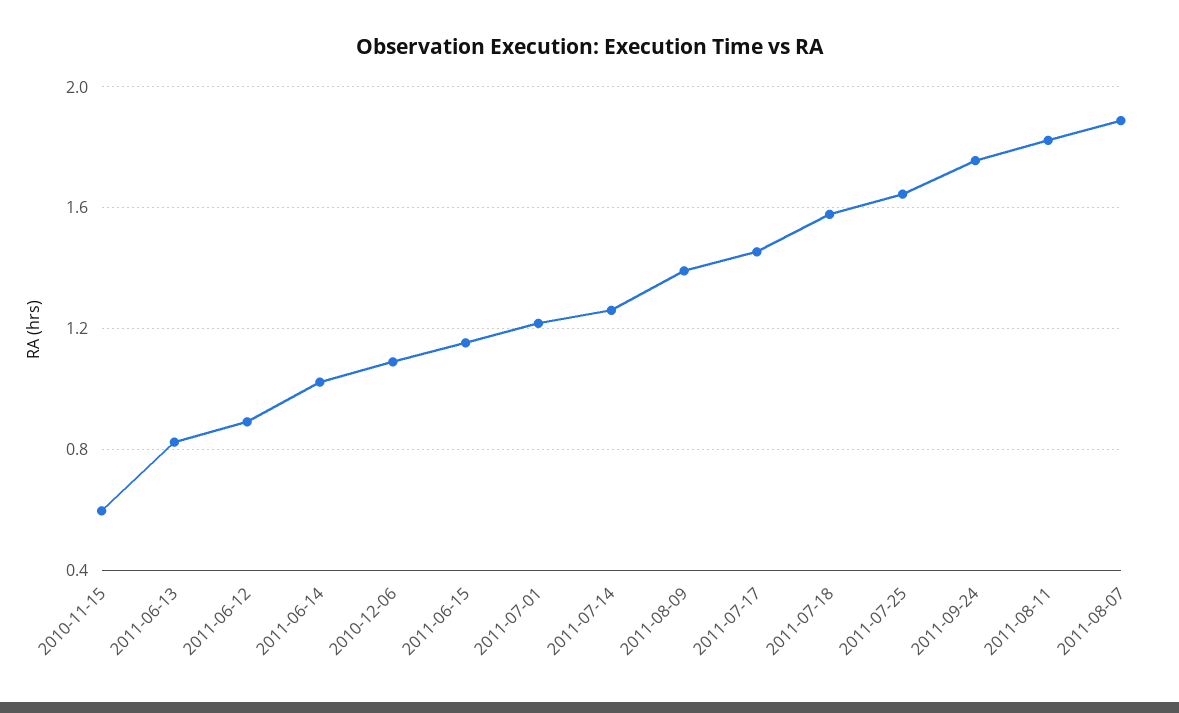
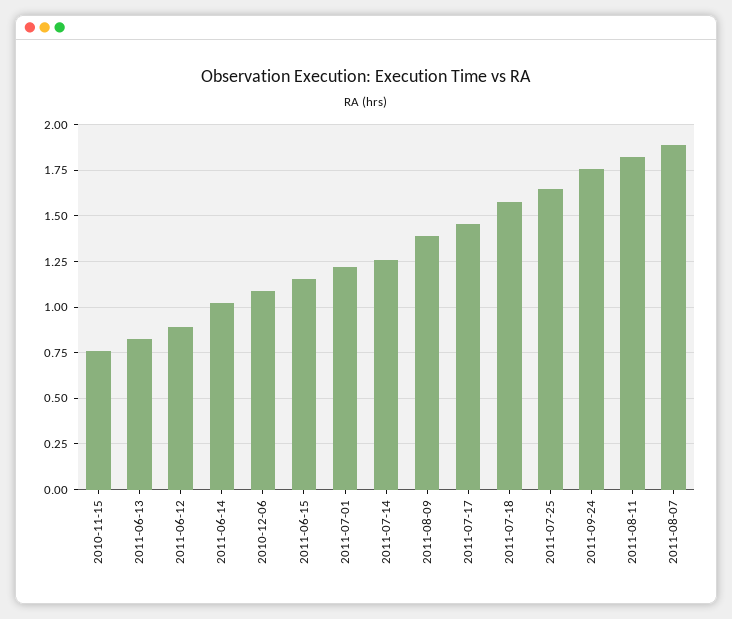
2010-11-15: 0.6 -> 0.75

